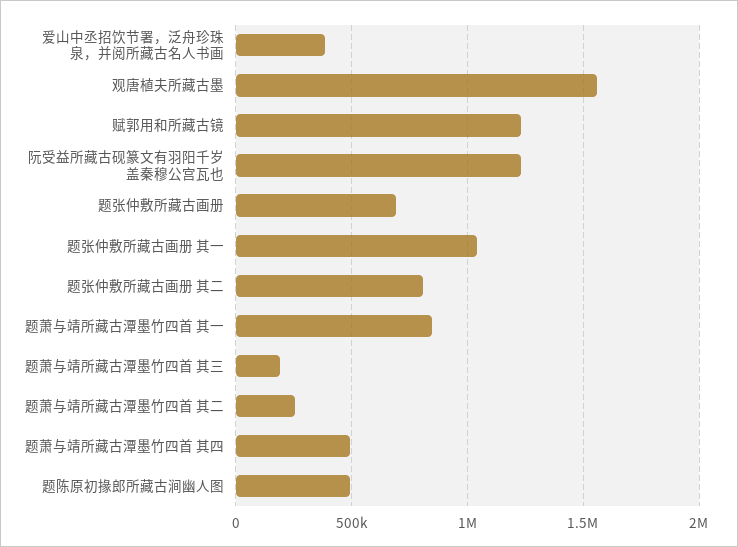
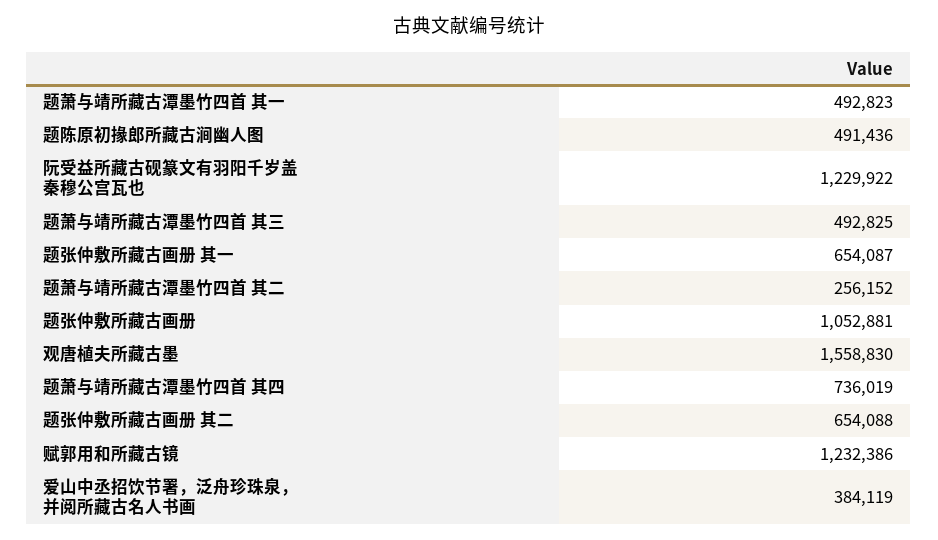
题张仲敷所藏古画册: 700000 -> 1052881
题张仲敷所藏古画册 其一: 1050000 -> 654087
题张仲敷所藏古画册 其二: 800000 -> 654088
题萧与靖所藏古潭墨竹四首 其一: 850000 -> 492823
题萧与靖所藏古潭墨竹四首 其三: 200000 -> 492825
题萧与靖所藏古潭墨竹四首 其四: 500000 -> 736019

